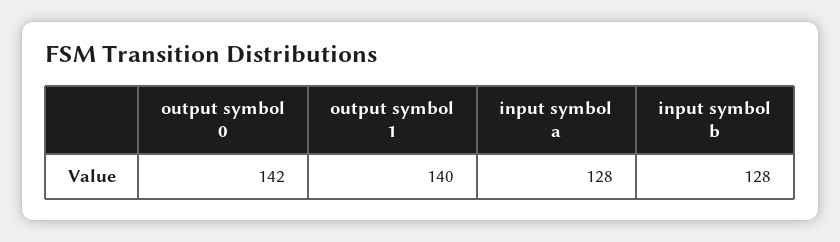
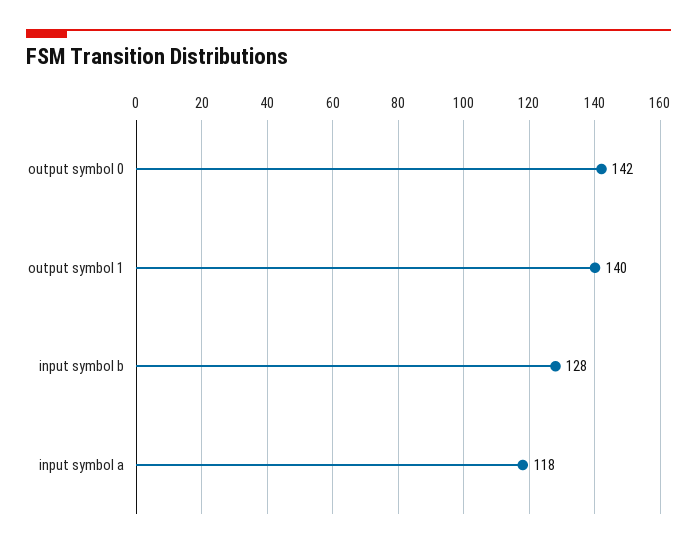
input symbol a: 128 -> 118

